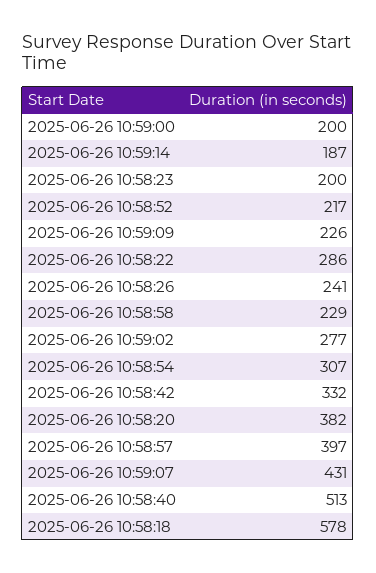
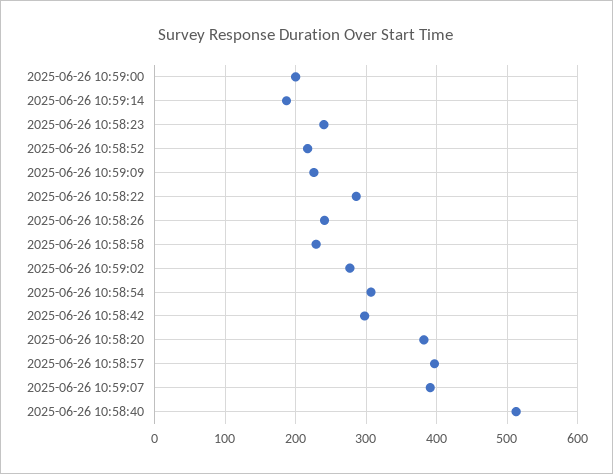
2025-06-26 10:58:23: 200 -> 240
2025-06-26 10:58:42: 332 -> 300
2025-06-26 10:59:07: 431 -> 390
2025-06-26 10:58:18: 578 -> none

